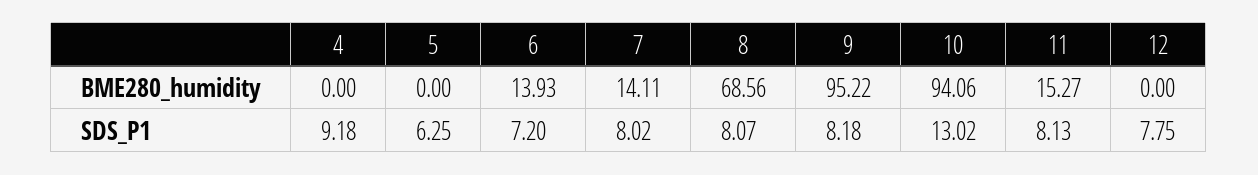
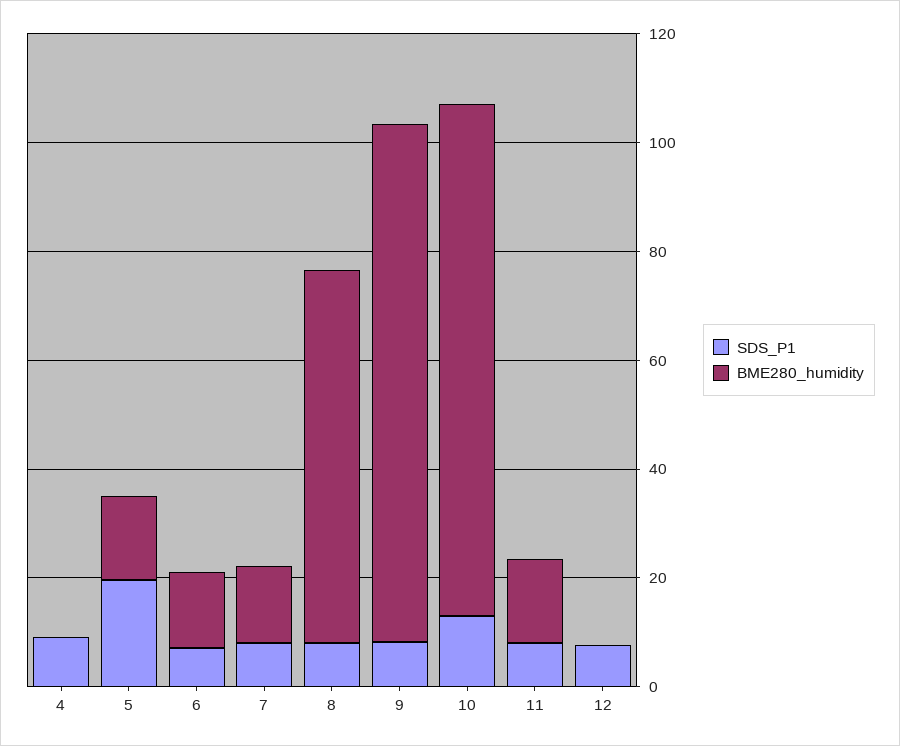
BME280_humidity, 5: 0 -> 15
SDS_P1, 5: 6.25 -> 20

